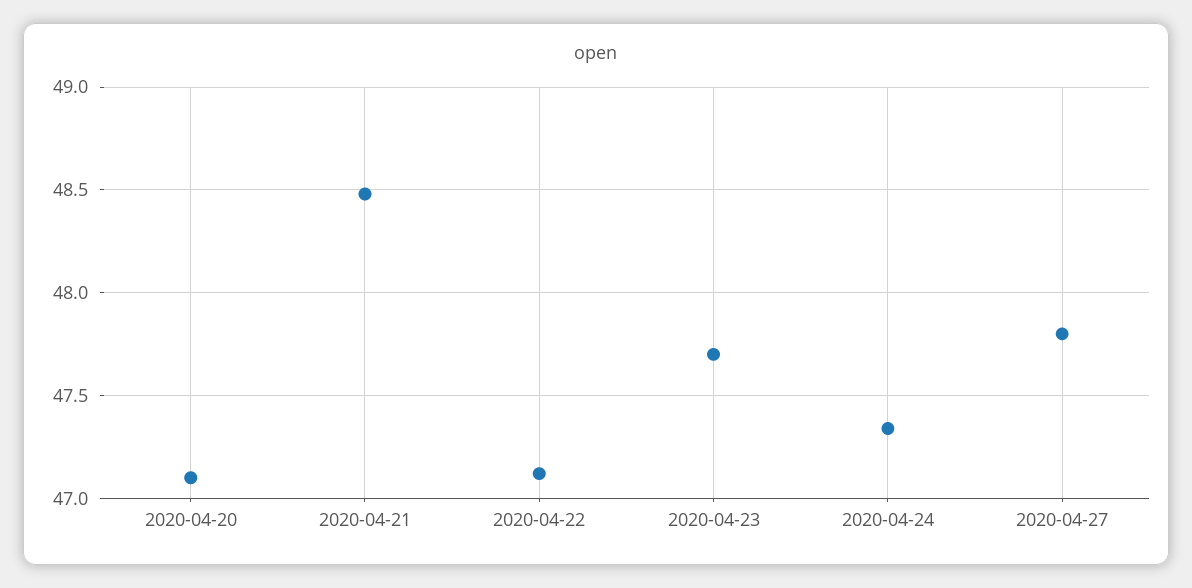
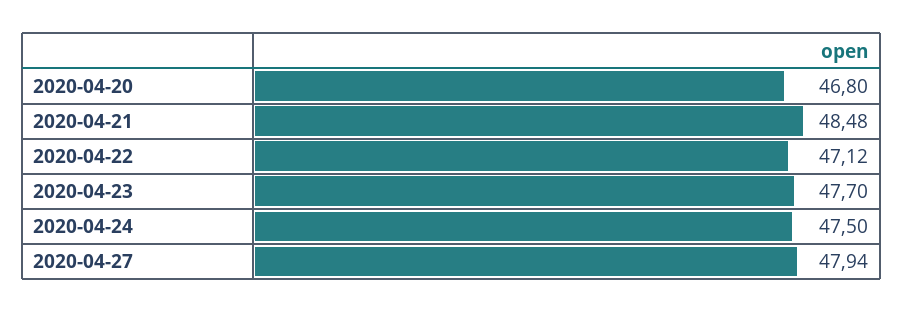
2020-04-20: 47.1 -> 46.8
2020-04-24: 47.35 -> 47.5
2020-04-27: 47.8 -> 47.94

